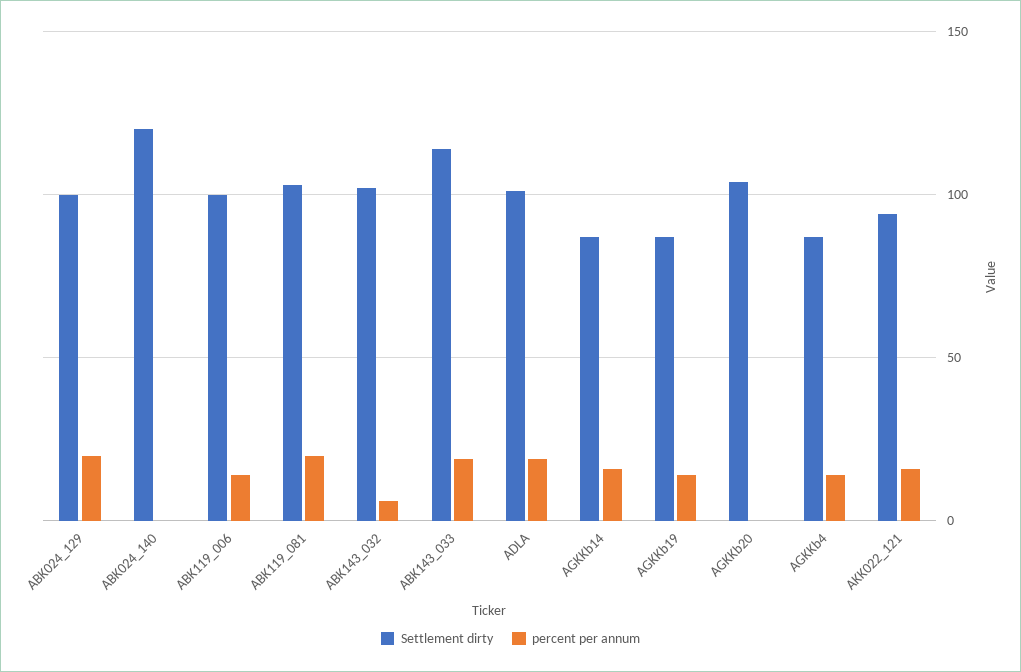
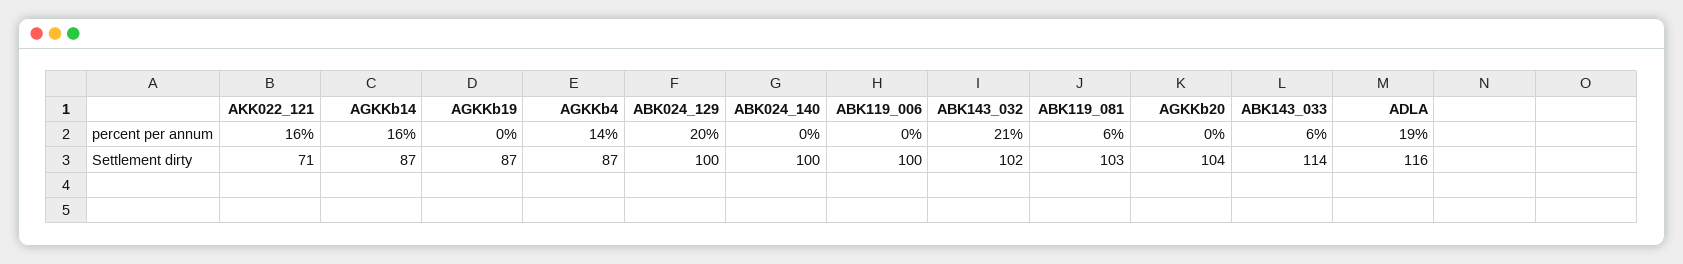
Settlement dirty, ABK024_140: 120 -> 100
percent per annum, ABK119_006: 15 -> 0
percent per annum, ABK119_081: 20 -> 6
percent per annum, ABK143_032: 5 -> 21
percent per annum, ABK143_033: 20 -> 6
Settlement dirty, ADLA: 100 -> 116
percent per annum, AGKKb19: 15 -> 0
Settlement dirty, AKK022_121: 95 -> 71

